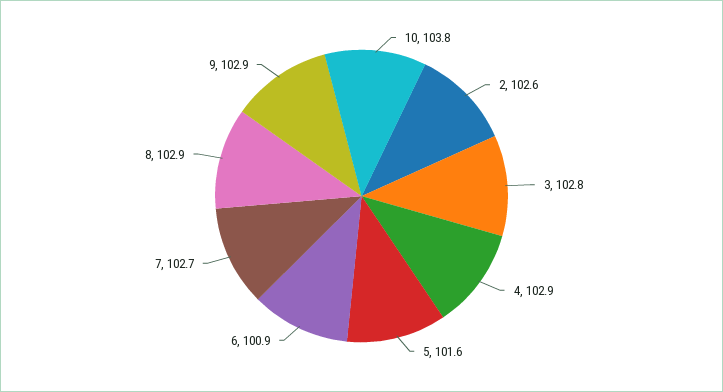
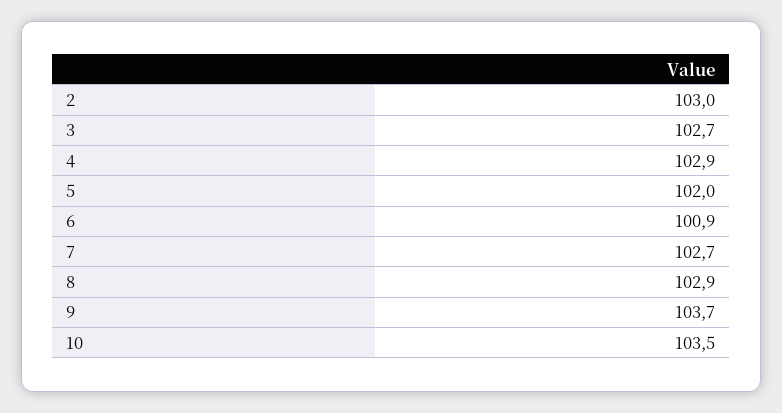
10: 103.8 -> 103.5
2: 102.6 -> 103
3: 102.8 -> 102.7
5: 101.6 -> 102
9: 102.9 -> 103.7

